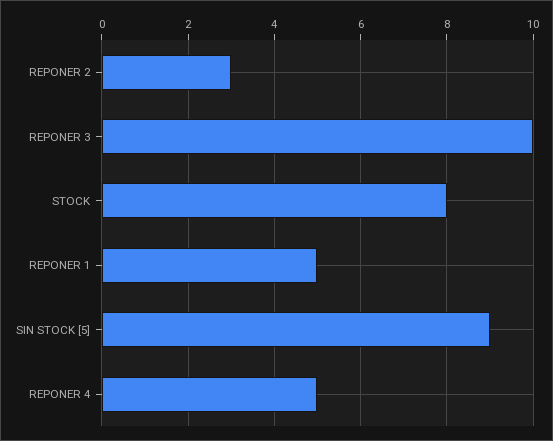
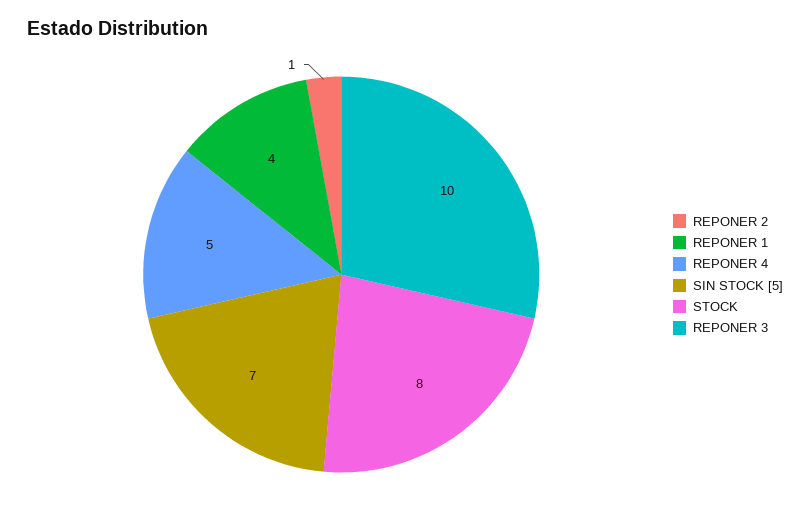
REPONER 2: 3 -> 1
REPONER 1: 5 -> 4
SIN STOCK [5]: 9 -> 7

